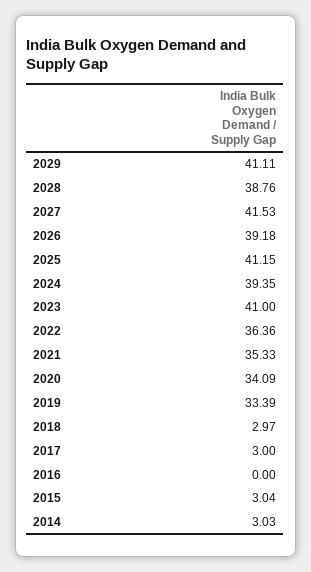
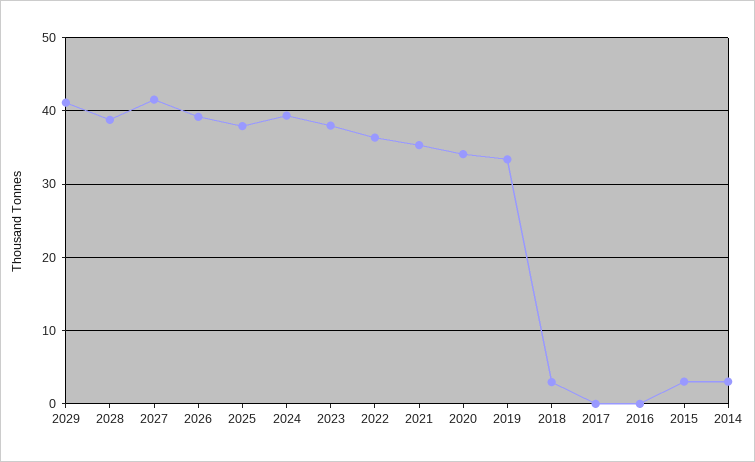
2025: 41.15 -> 38
2023: 41 -> 38
2017: 3 -> 0

